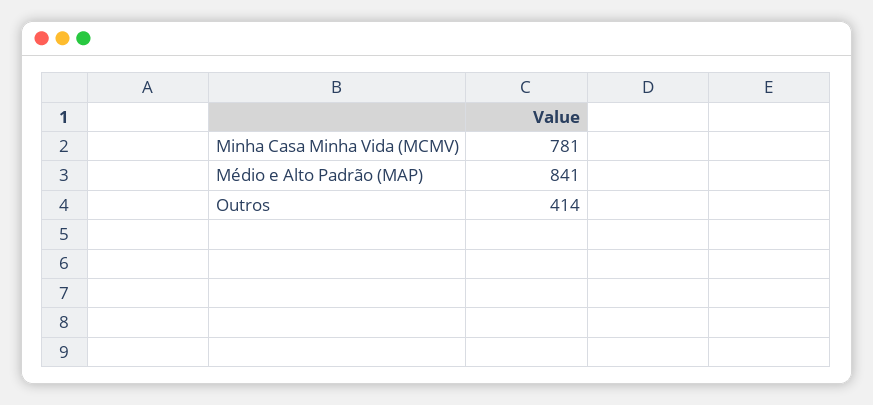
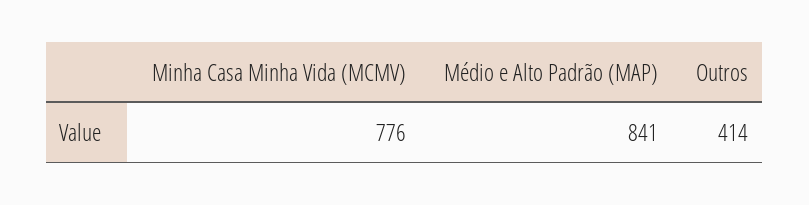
Minha Casa Minha Vida (MCMV): 781 -> 776

